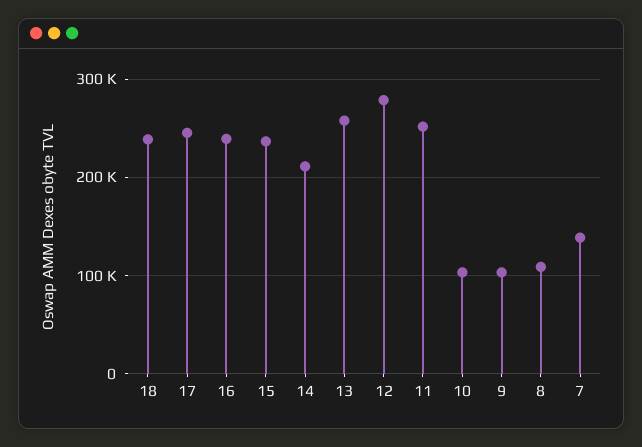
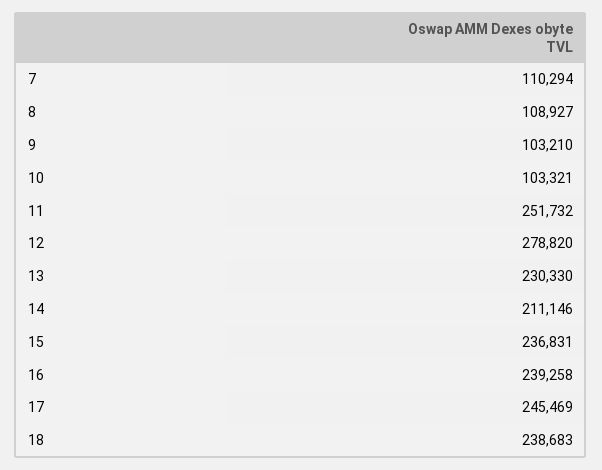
13: 260000 -> 230330
7: 140000 -> 110294

